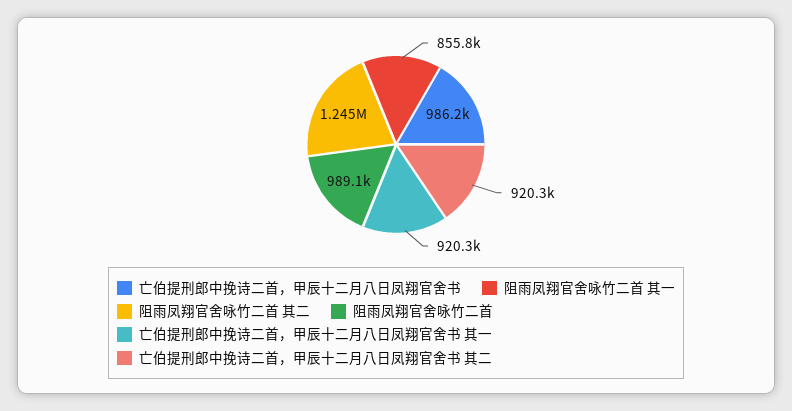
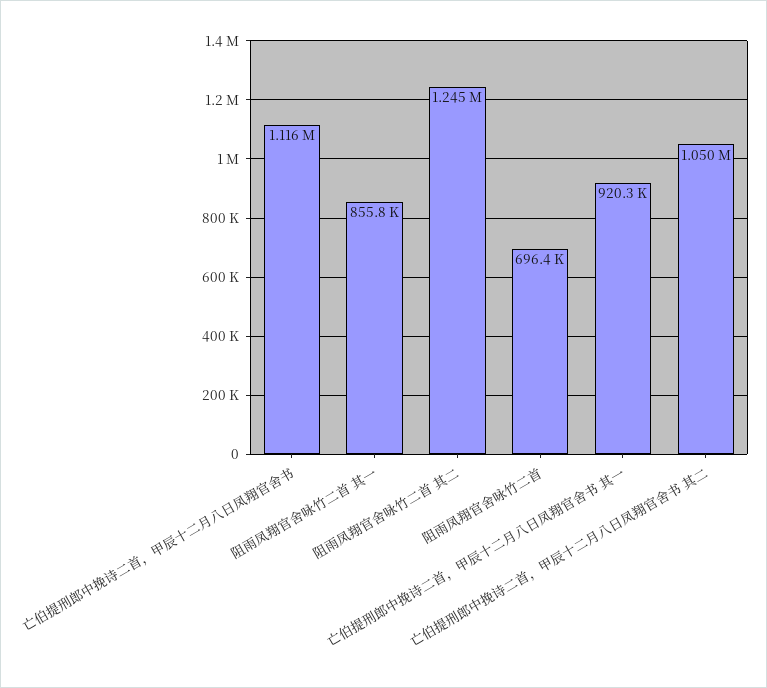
亡伯提刑郎中挽诗二首，甲辰十二月八日凤翔官舍书: 986200 -> 1116000
阻雨凤翔官舍咏竹二首: 989100 -> 696400
亡伯提刑郎中挽诗二首，甲辰十二月八日凤翔官舍书 其二: 920300 -> 1050000

